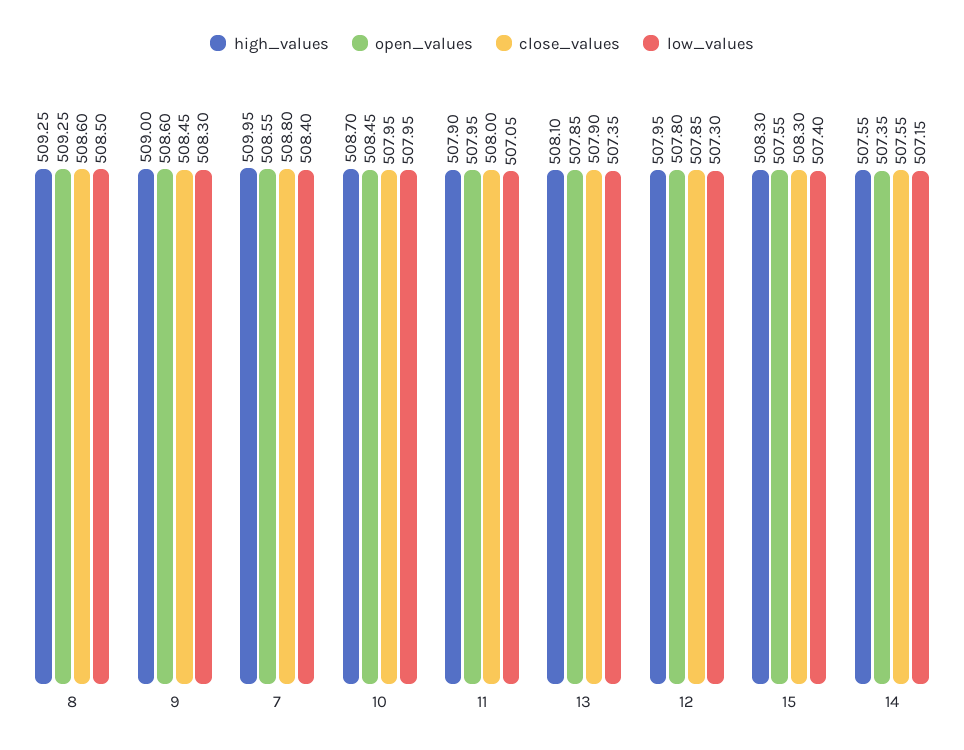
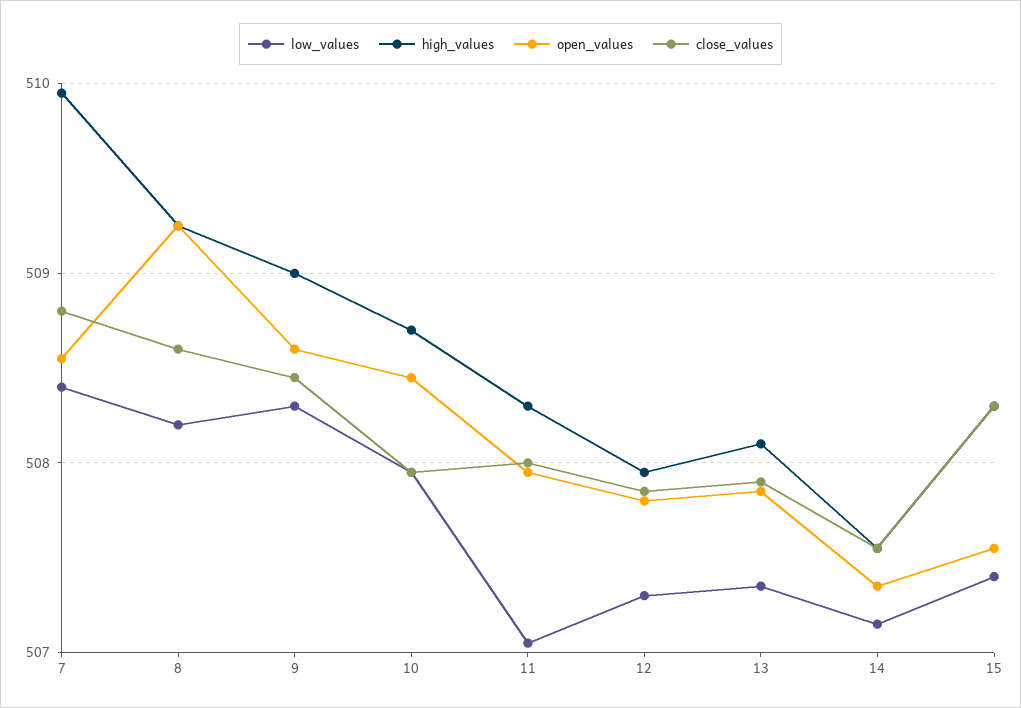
low_values, 8: 508.5 -> 508.2
high_values, 11: 507.9 -> 508.3

